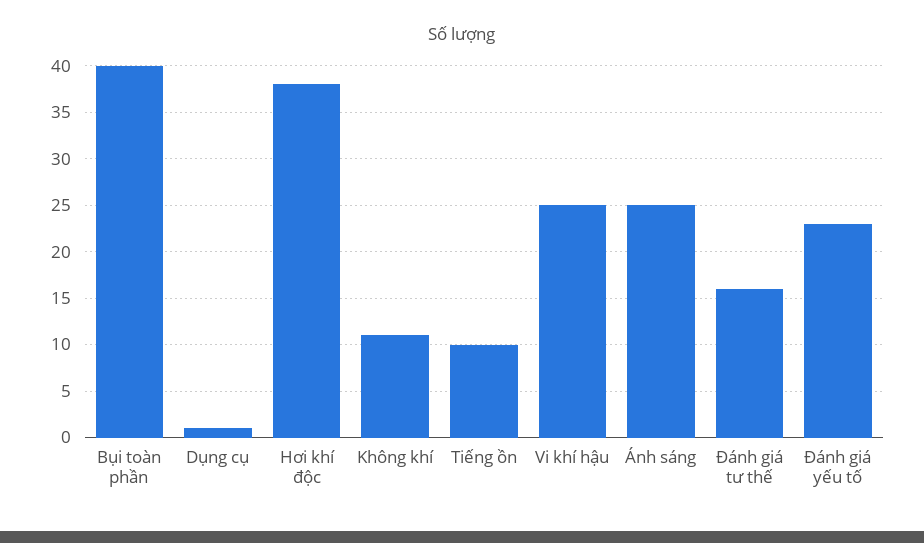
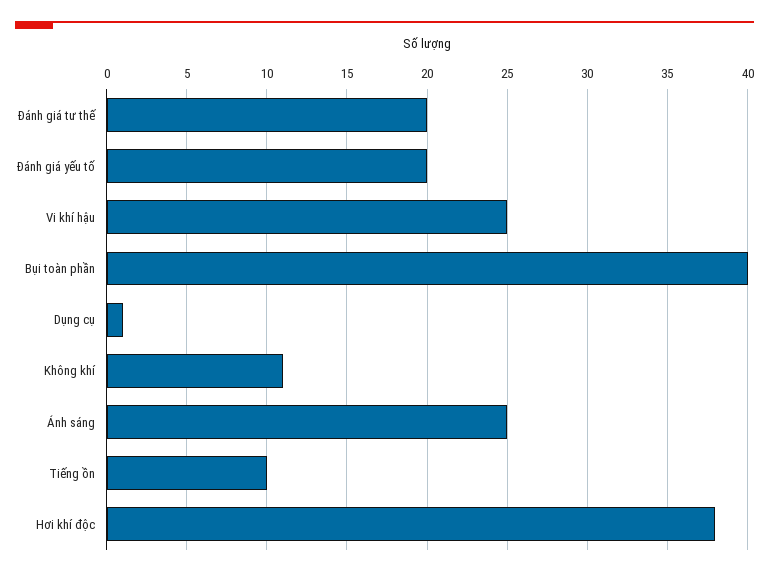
Đánh giá tư thế: 16 -> 20
Đánh giá yếu tố: 23 -> 20

